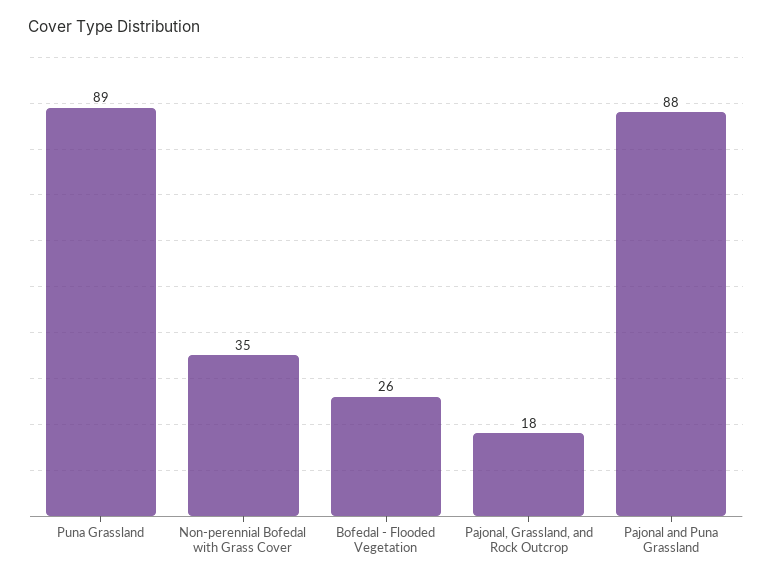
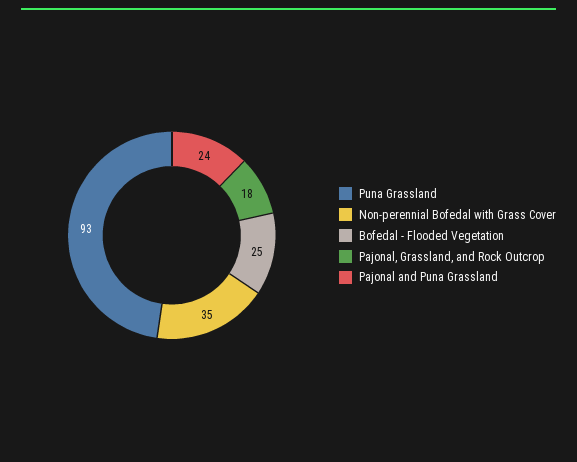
Puna Grassland: 89 -> 93
Bofedal - Flooded Vegetation: 26 -> 25
Pajonal and Puna Grassland: 88 -> 24

